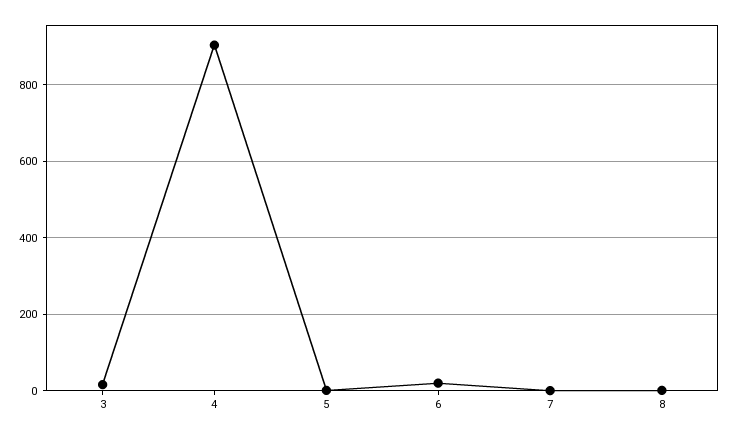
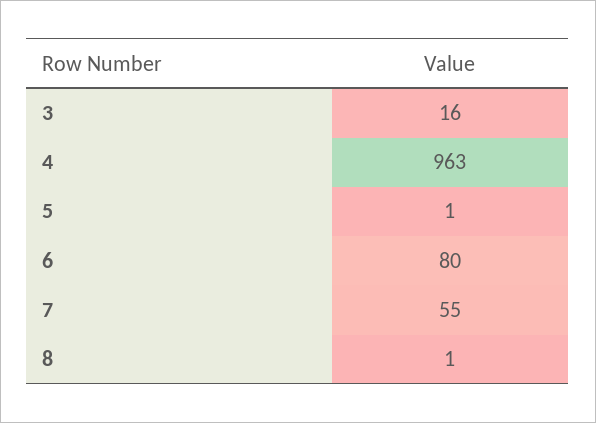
4: 900 -> 963
6: 20 -> 80
7: 0 -> 55

